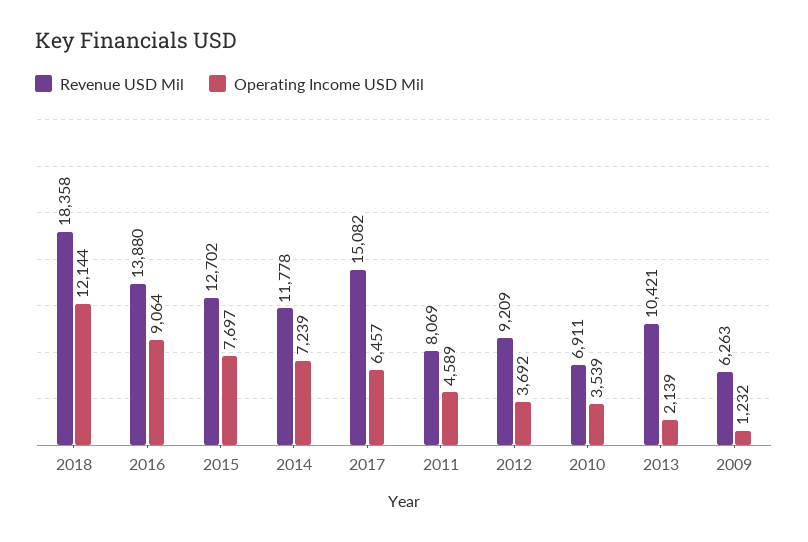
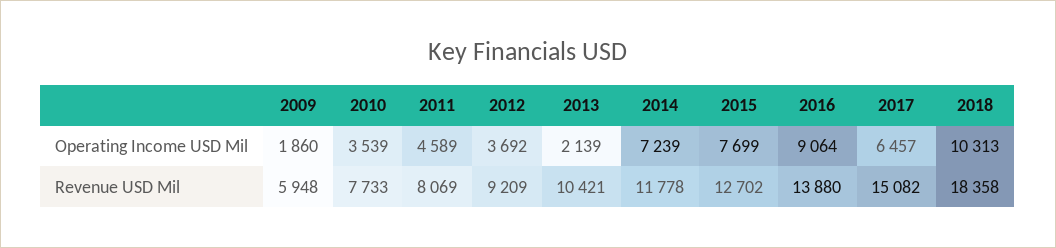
Operating Income USD Mil, 2018: 12144 -> 10313
Operating Income USD Mil, 2015: 7697 -> 7699
Revenue USD Mil, 2010: 6911 -> 7733
Revenue USD Mil, 2009: 6263 -> 5948
Operating Income USD Mil, 2009: 1232 -> 1860

